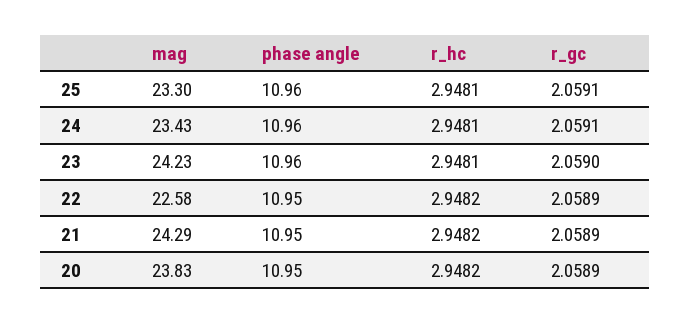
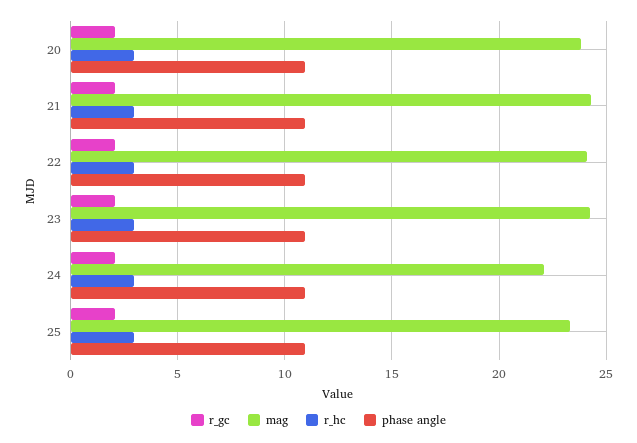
mag, 24: 23.43 -> 22
mag, 22: 22.58 -> 24

